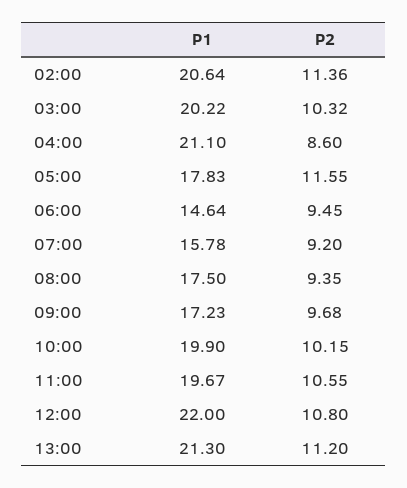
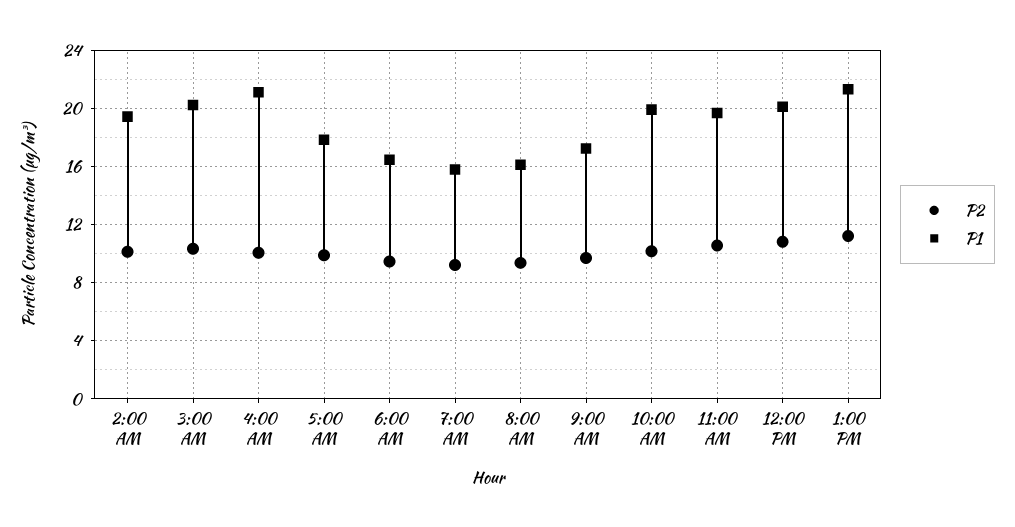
P1, 02:00: 20.64 -> 19.5
P2, 02:00: 11.36 -> 10
P2, 04:00: 8.6 -> 10
P2, 05:00: 11.55 -> 10
P1, 06:00: 14.64 -> 16.5
P1, 08:00: 17.5 -> 16
P1, 12:00: 22 -> 20

